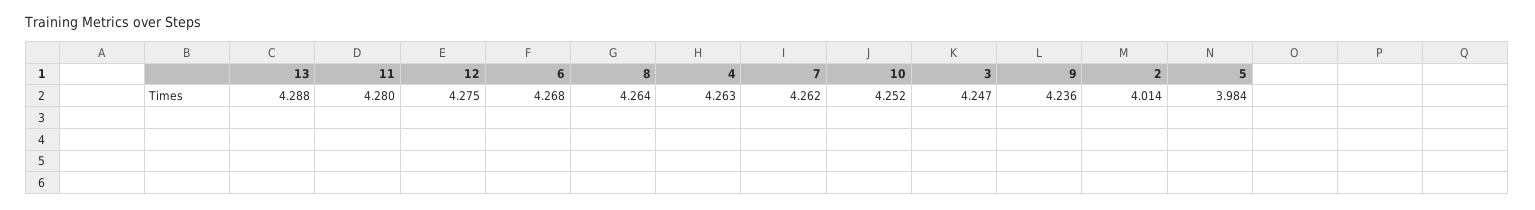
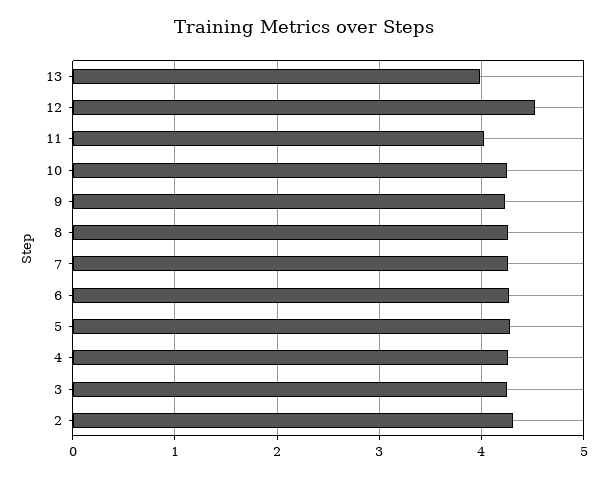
13: 4.288 -> 4
11: 4.28 -> 4
12: 4.275 -> 4.5
2: 4.014 -> 4.3
5: 3.984 -> 4.3

